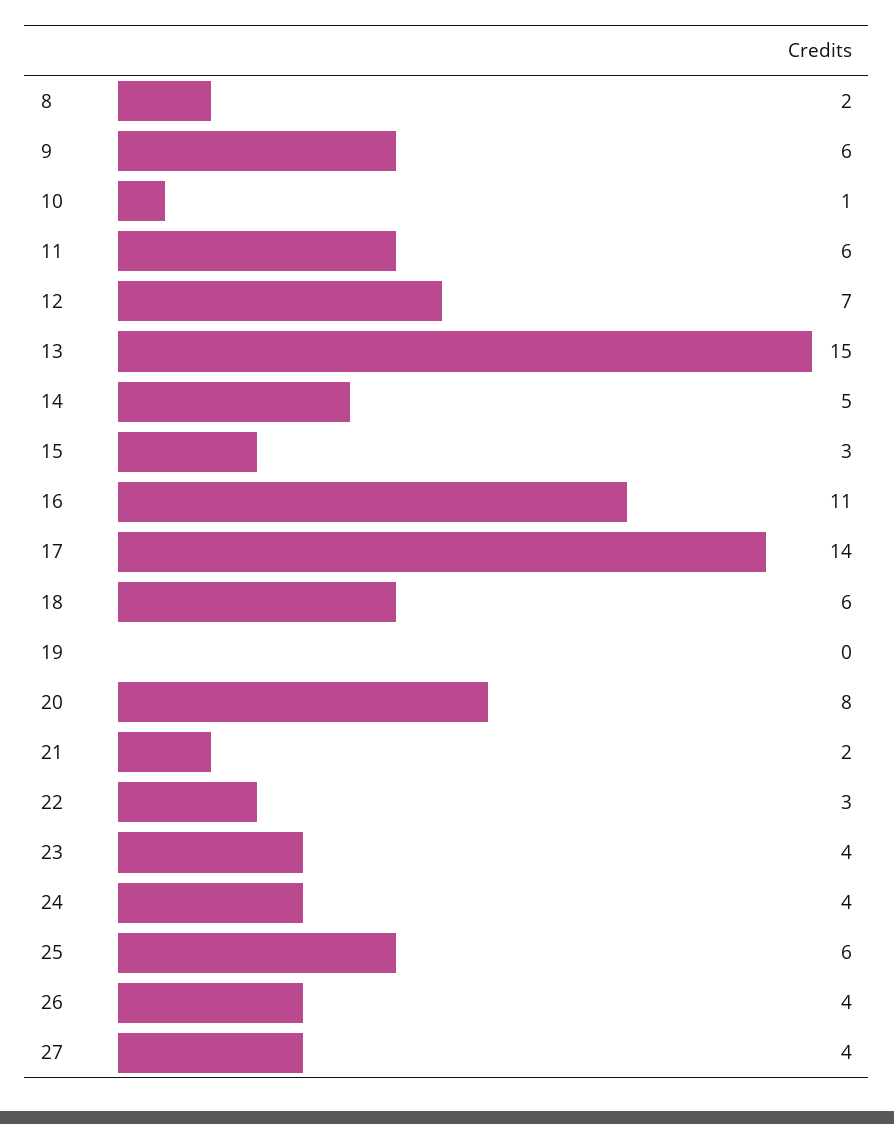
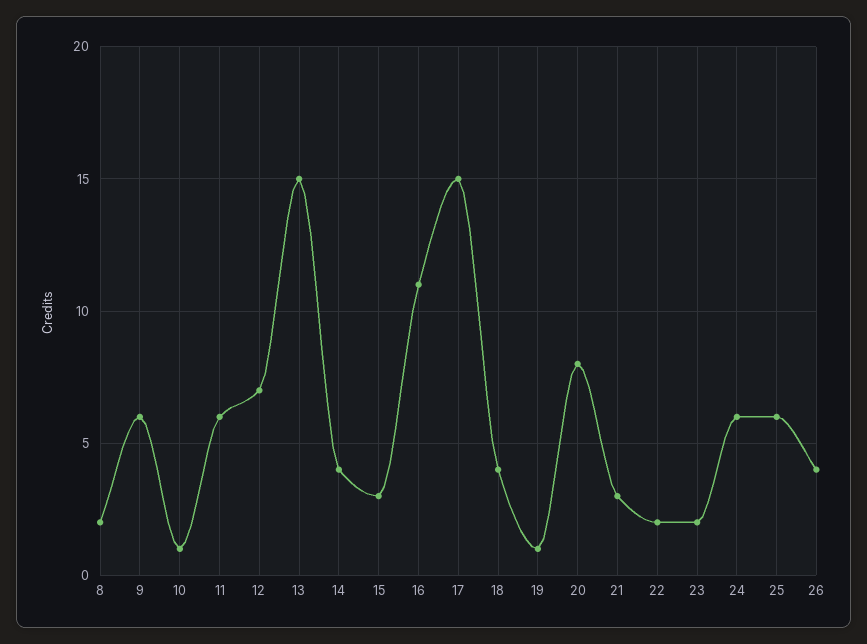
14: 5 -> 4
17: 14 -> 15
18: 6 -> 4
19: 0 -> 1
21: 2 -> 3
22: 3 -> 2
23: 4 -> 2
24: 4 -> 6
27: 4 -> none

